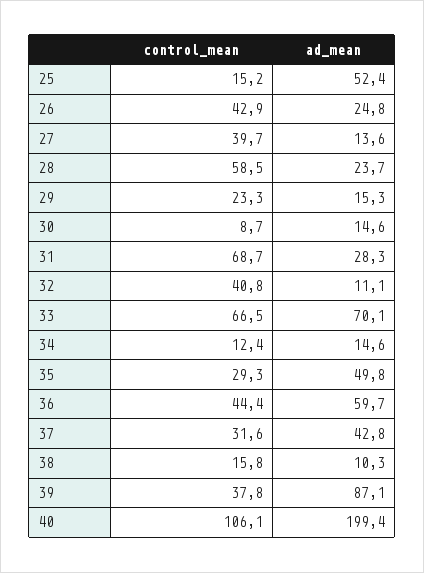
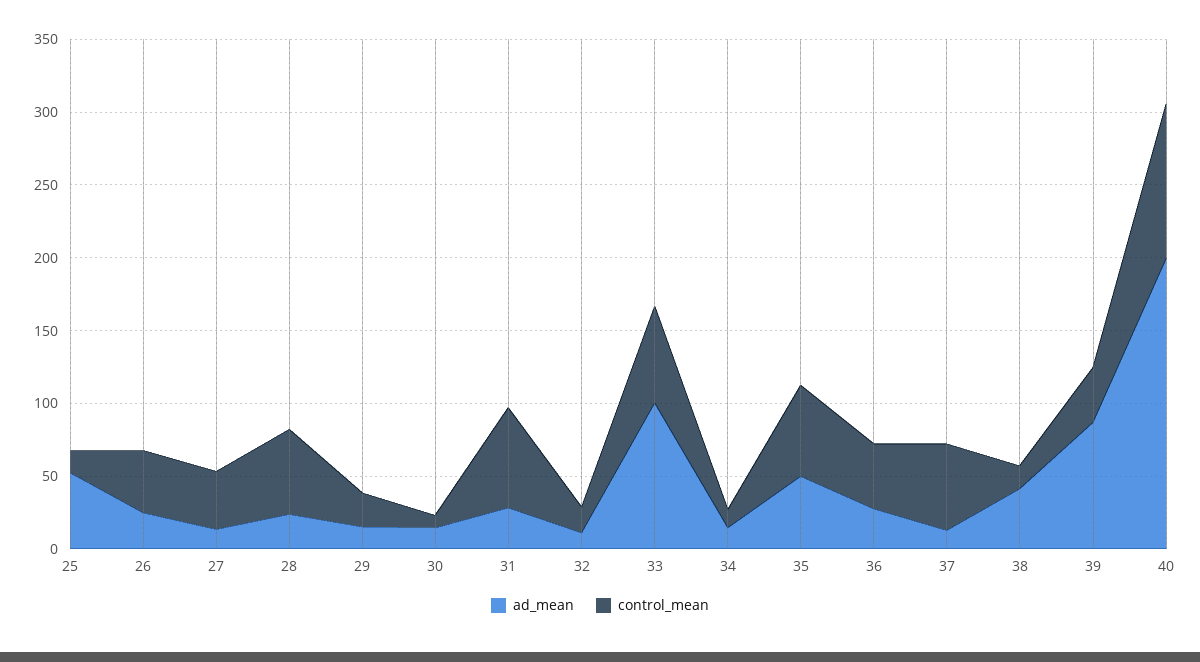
control_mean, 32: 40.8 -> 20
ad_mean, 33: 70.1 -> 100
control_mean, 35: 29.3 -> 60
ad_mean, 36: 59.7 -> 30
control_mean, 37: 31.6 -> 60
ad_mean, 37: 42.8 -> 10
ad_mean, 38: 10.3 -> 40

